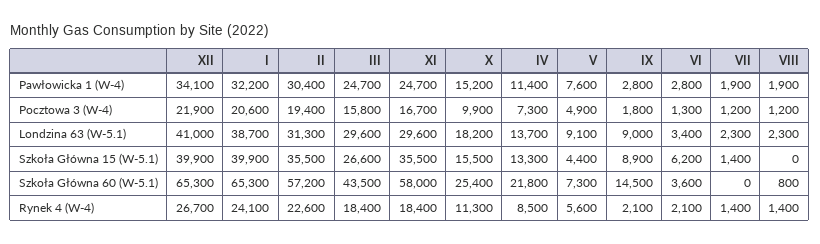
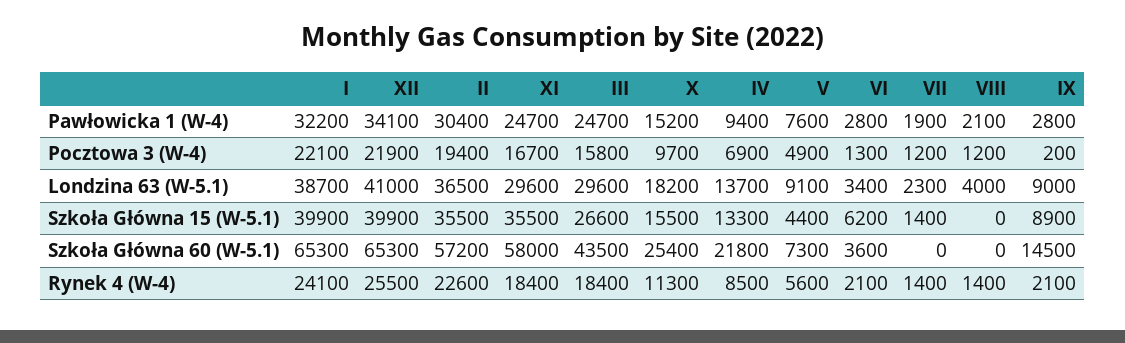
IV, Pawłowicka 1 (W-4): 11400 -> 9400
VIII, Pawłowicka 1 (W-4): 1900 -> 2100
I, Pocztowa 3 (W-4): 20600 -> 22100
X, Pocztowa 3 (W-4): 9900 -> 9700
IV, Pocztowa 3 (W-4): 7300 -> 6900
IX, Pocztowa 3 (W-4): 1800 -> 200
II, Londzina 63 (W-5.1): 31300 -> 36500
VIII, Londzina 63 (W-5.1): 2300 -> 4000
VIII, Szkoła Główna 60 (W-5.1): 800 -> 0
XII, Rynek 4 (W-4): 26700 -> 25500

